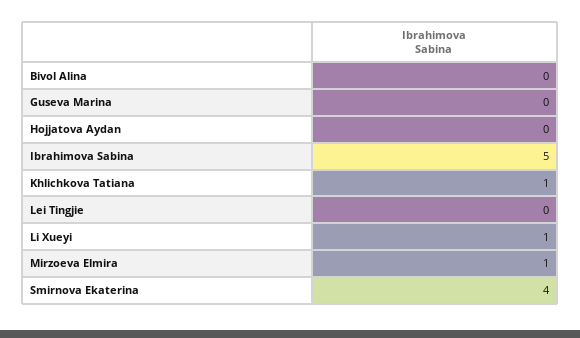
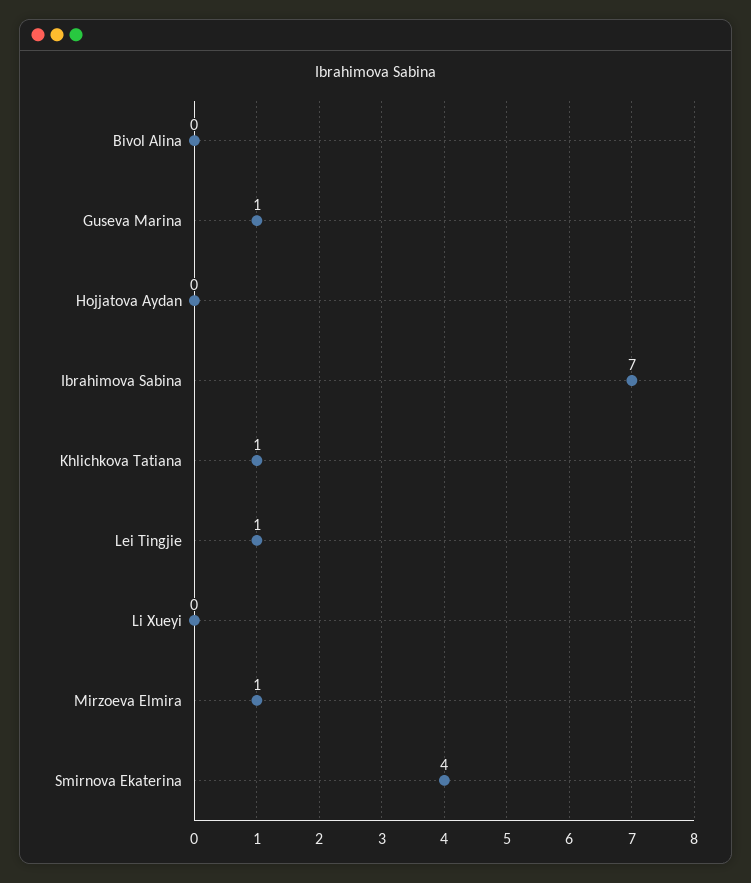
Guseva Marina: 0 -> 1
Ibrahimova Sabina: 5 -> 7
Lei Tingjie: 0 -> 1
Li Xueyi: 1 -> 0

